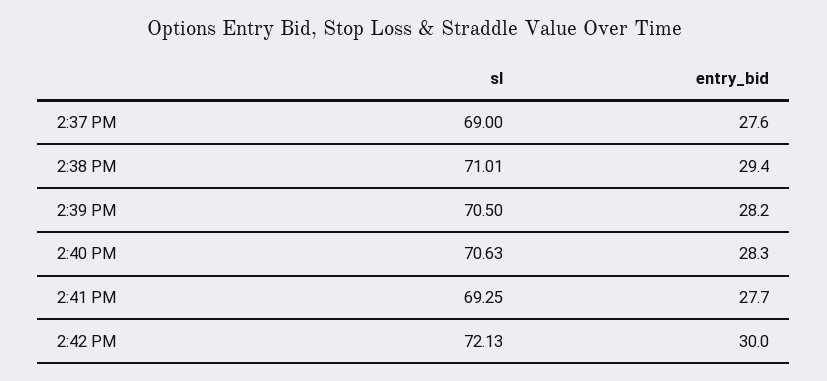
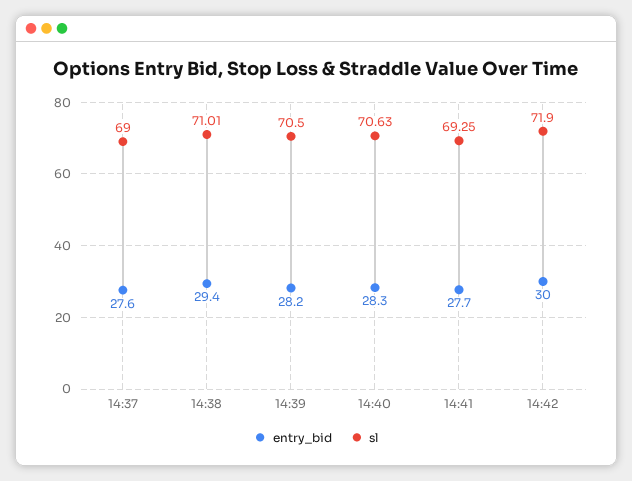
sl, 2:42 PM: 72.13 -> 71.9

